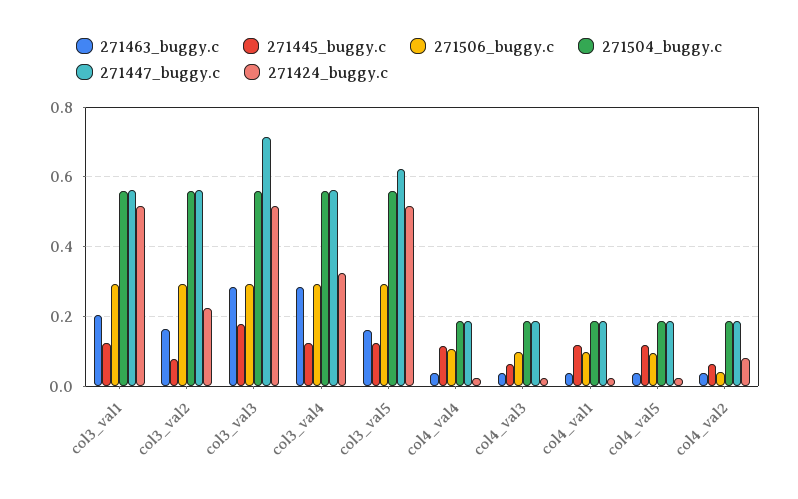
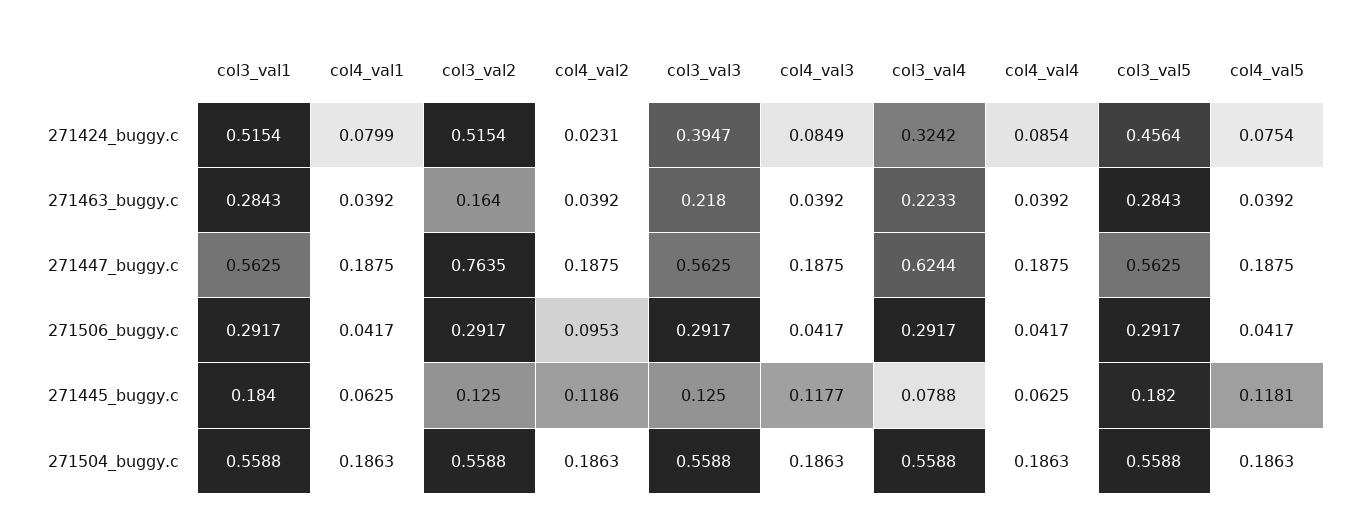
271463_buggy.c, col3_val1: 0.2 -> 0.2843
271445_buggy.c, col3_val1: 0.12 -> 0.184
271445_buggy.c, col3_val2: 0.08 -> 0.125
271447_buggy.c, col3_val2: 0.56 -> 0.7635
271424_buggy.c, col3_val2: 0.22 -> 0.5154
271463_buggy.c, col3_val3: 0.28 -> 0.218
271445_buggy.c, col3_val3: 0.18 -> 0.125
271447_buggy.c, col3_val3: 0.72 -> 0.5625
271424_buggy.c, col3_val3: 0.52 -> 0.3947
271463_buggy.c, col3_val4: 0.28 -> 0.2233
271445_buggy.c, col3_val4: 0.12 -> 0.0788
271447_buggy.c, col3_val4: 0.56 -> 0.6244
271463_buggy.c, col3_val5: 0.16 -> 0.2843
271445_buggy.c, col3_val5: 0.12 -> 0.182
271447_buggy.c, col3_val5: 0.62 -> 0.5625
271424_buggy.c, col3_val5: 0.52 -> 0.4564
271445_buggy.c, col4_val4: 0.12 -> 0.0625
271506_buggy.c, col4_val4: 0.1 -> 0.0417
271424_buggy.c, col4_val4: 0.02 -> 0.0854
271445_buggy.c, col4_val3: 0.06 -> 0.1177
271506_buggy.c, col4_val3: 0.1 -> 0.0417
271424_buggy.c, col4_val3: 0.02 -> 0.0849
271445_buggy.c, col4_val1: 0.12 -> 0.0625
271506_buggy.c, col4_val1: 0.1 -> 0.0417
271424_buggy.c, col4_val1: 0.02 -> 0.0799
271506_buggy.c, col4_val5: 0.1 -> 0.0417
271424_buggy.c, col4_val5: 0.02 -> 0.0754
271445_buggy.c, col4_val2: 0.06 -> 0.1186
271506_buggy.c, col4_val2: 0.04 -> 0.0953
271424_buggy.c, col4_val2: 0.08 -> 0.0231

